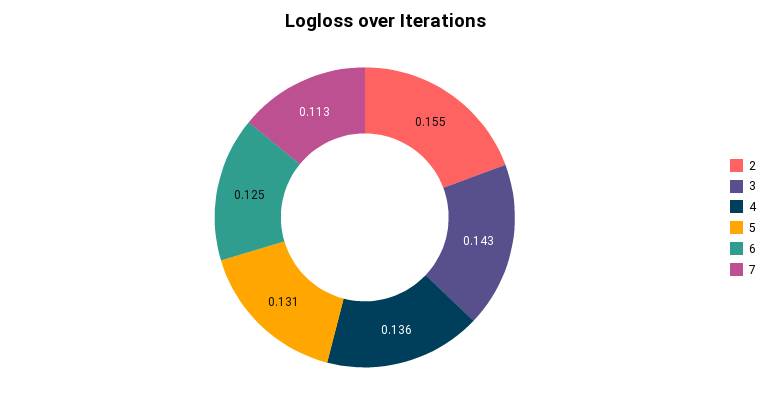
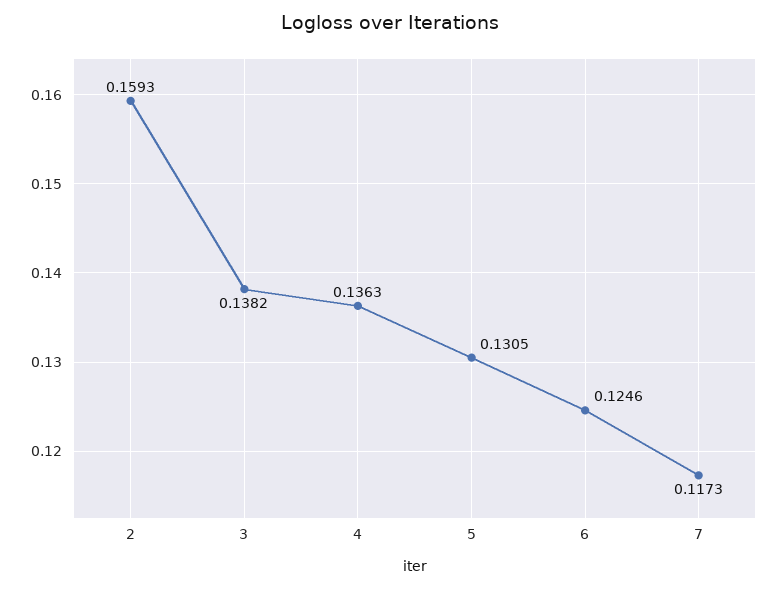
2: 0.155 -> 0.1593
3: 0.143 -> 0.1382
7: 0.113 -> 0.1173

